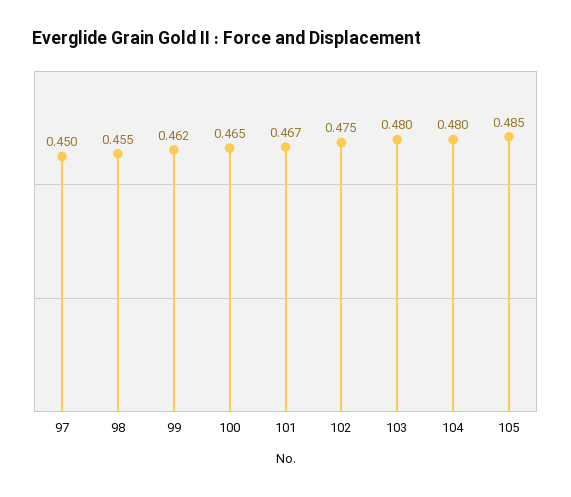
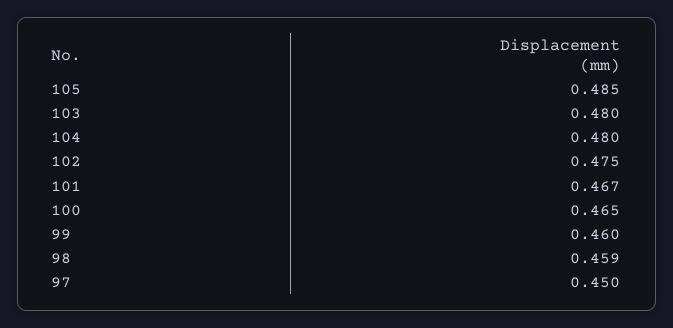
98: 0.455 -> 0.459
99: 0.462 -> 0.46

